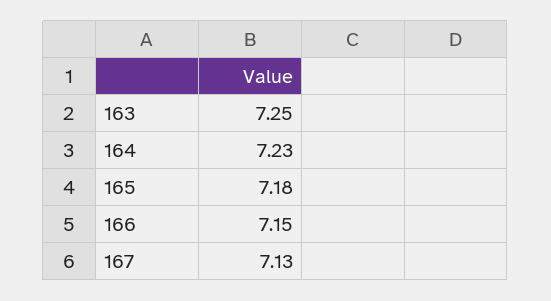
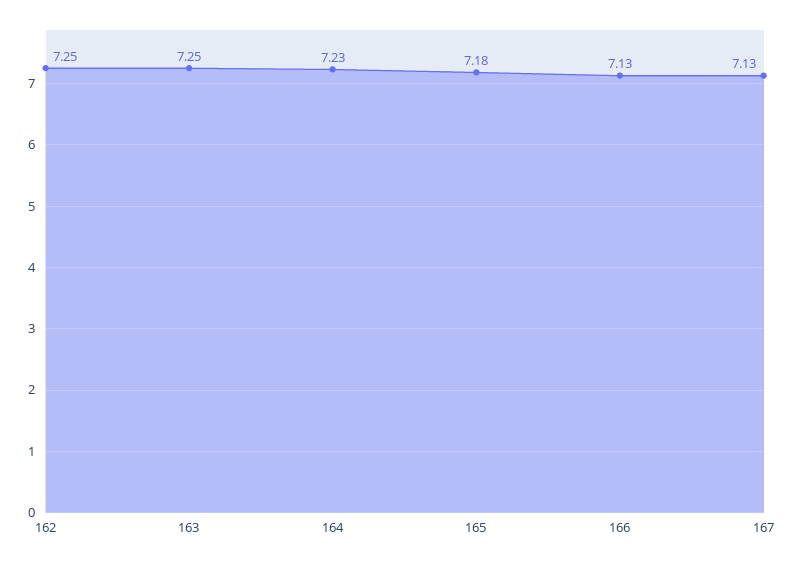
166: 7.15 -> 7.13
162: none -> 7.25

